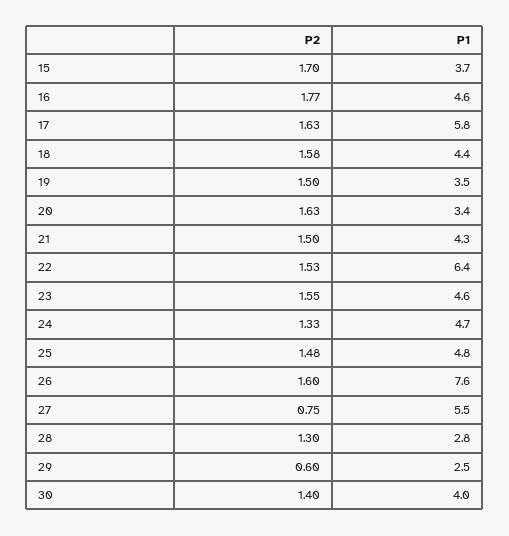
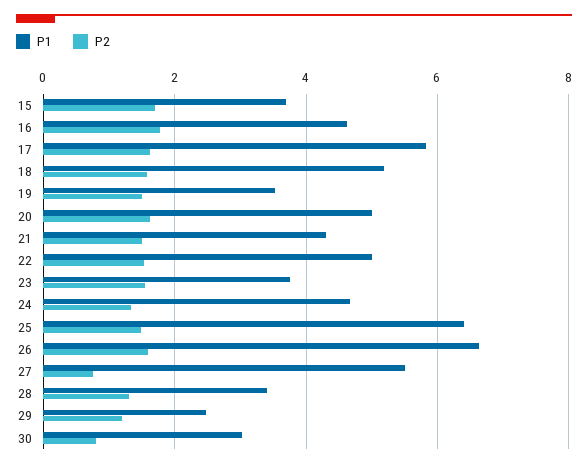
P1, 18: 4.4 -> 5.2
P1, 20: 3.4 -> 5
P1, 22: 6.4 -> 5
P1, 23: 4.6 -> 3.8
P1, 25: 4.8 -> 6.4
P1, 26: 7.6 -> 6.6
P1, 28: 2.8 -> 3.4
P2, 29: 0.6 -> 1.2
P2, 30: 1.4 -> 0.8
P1, 30: 4 -> 3

